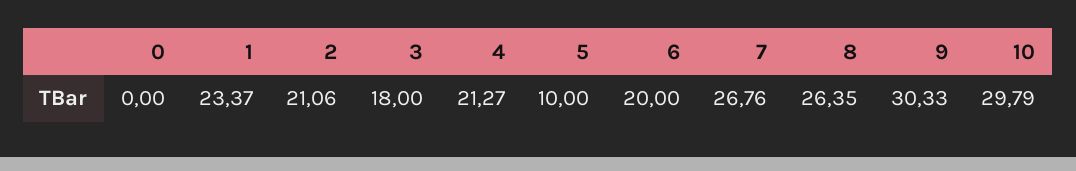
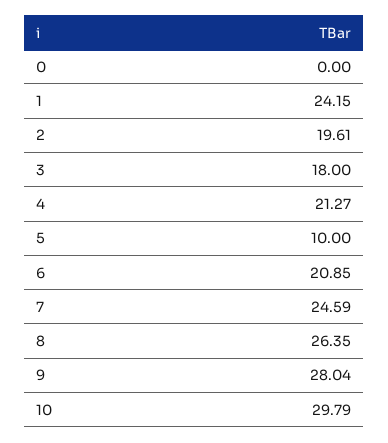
1: 23.37 -> 24.15
2: 21.06 -> 19.61
6: 20 -> 20.85
7: 26.76 -> 24.59
9: 30.33 -> 28.04

